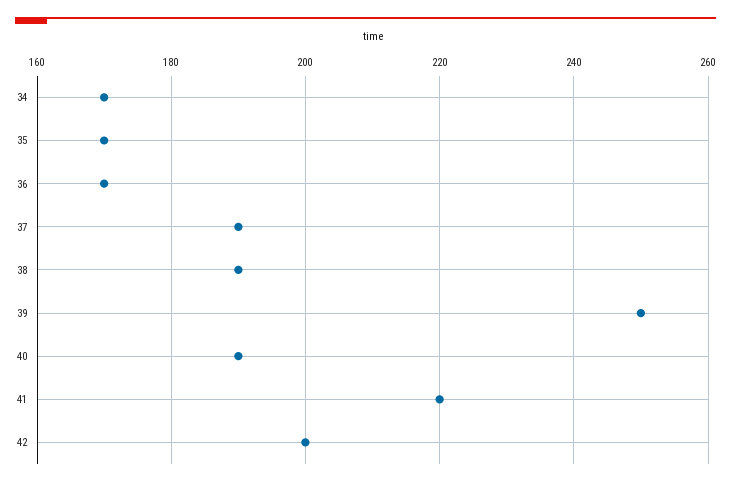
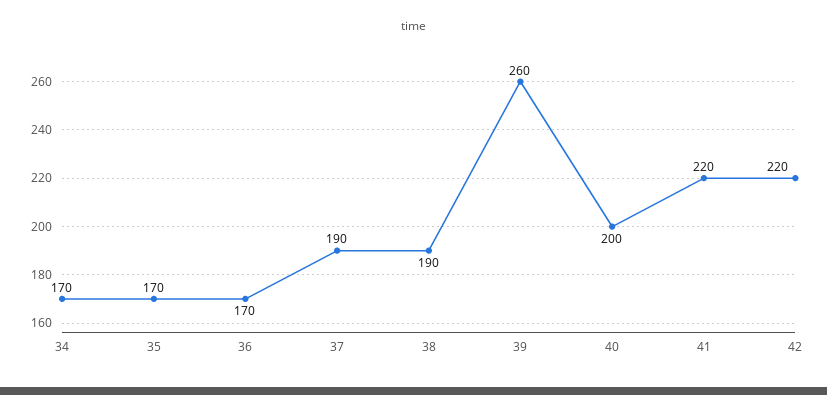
39: 250 -> 260
40: 190 -> 200
42: 200 -> 220

